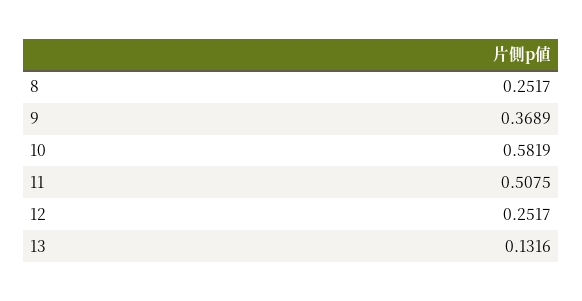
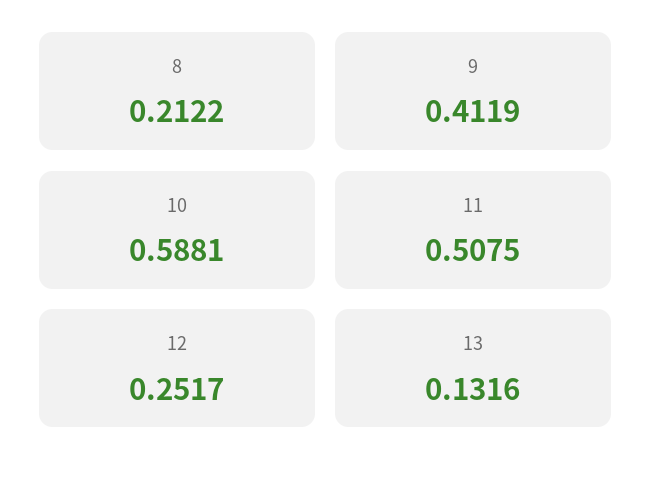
8: 0.2517 -> 0.2122
9: 0.3689 -> 0.4119
10: 0.5819 -> 0.5881

